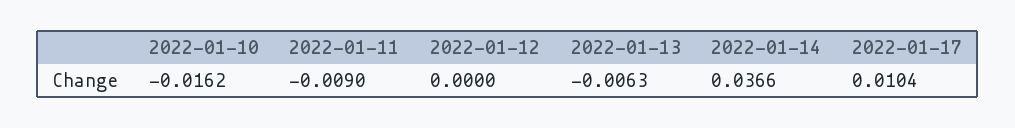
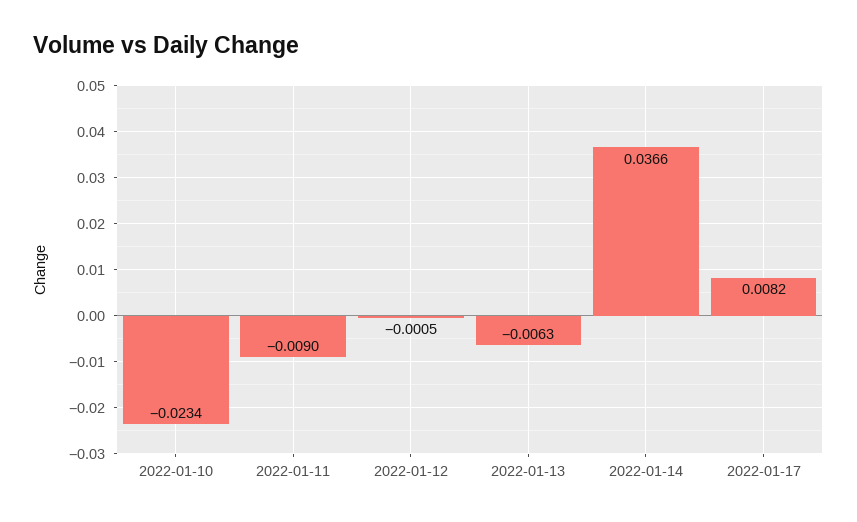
2022-01-10: -0.0162 -> -0.0234
2022-01-12: 0 -> -0.0005
2022-01-17: 0.0104 -> 0.0082

